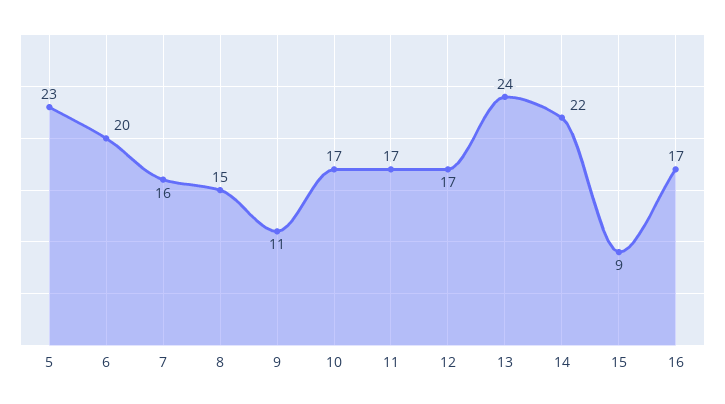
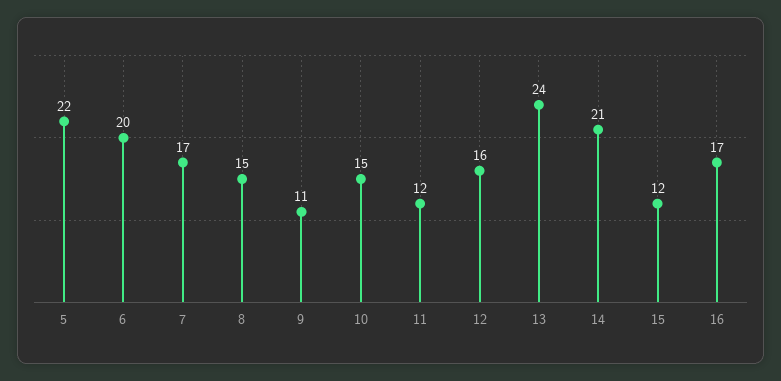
5: 23 -> 22
7: 16 -> 17
10: 17 -> 15
11: 17 -> 12
12: 17 -> 16
14: 22 -> 21
15: 9 -> 12

